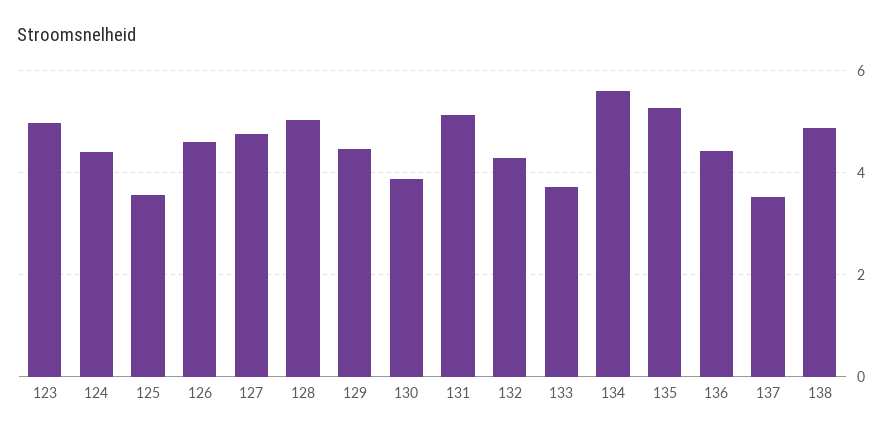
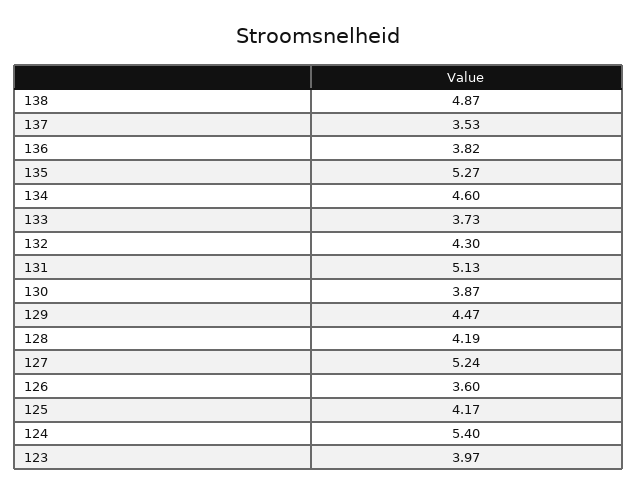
123: 5 -> 3.97
124: 4.4 -> 5.4
125: 3.6 -> 4.17
126: 4.6 -> 3.6
127: 4.8 -> 5.24
128: 5 -> 4.19
134: 5.6 -> 4.6
136: 4.4 -> 3.82

